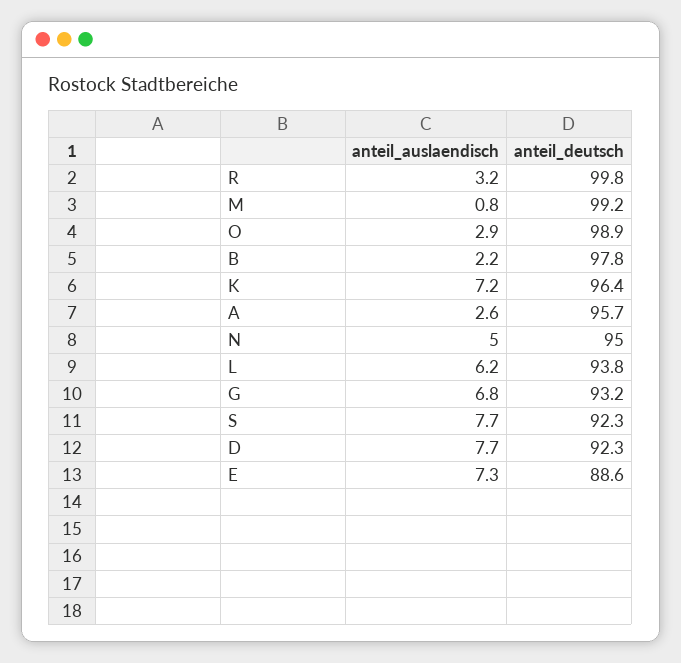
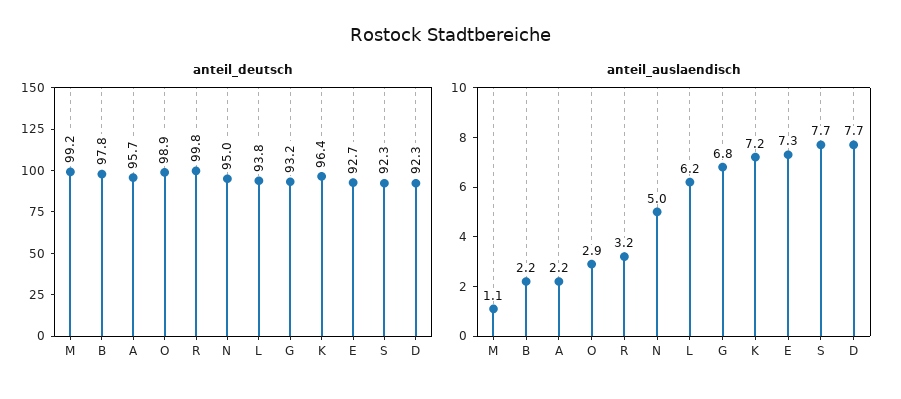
anteil_auslaendisch, M: 0.8 -> 1.1
anteil_auslaendisch, A: 2.6 -> 2.2
anteil_deutsch, E: 88.6 -> 92.7

